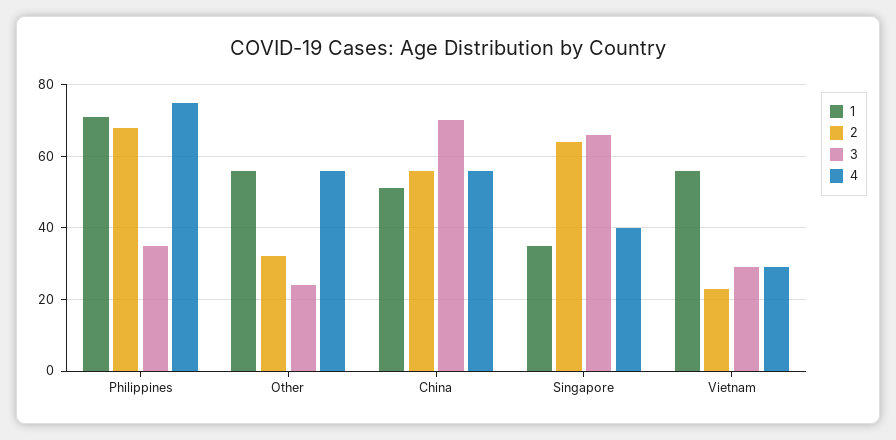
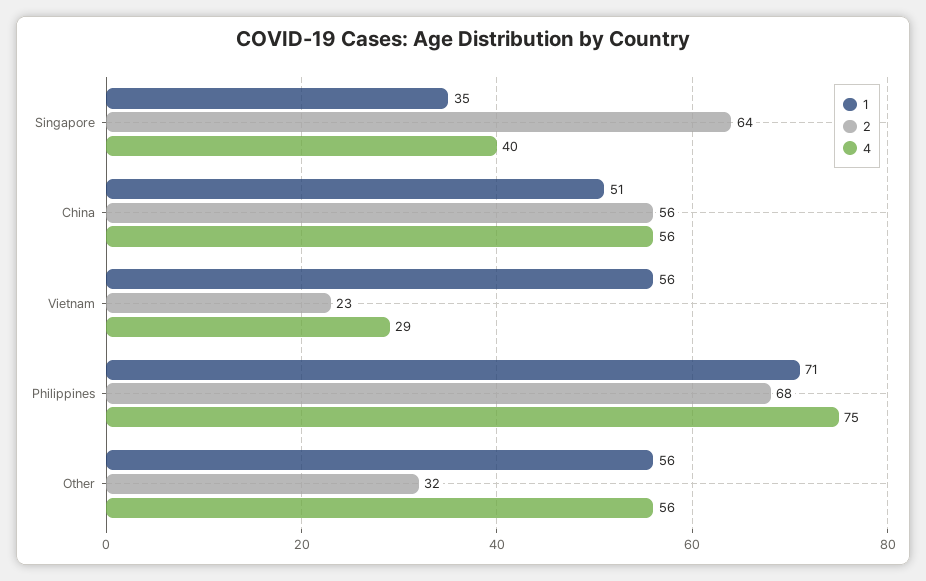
3, Philippines: 35 -> none
3, Other: 25 -> none
3, China: 70 -> none
3, Singapore: 65 -> none
3, Vietnam: 30 -> none

